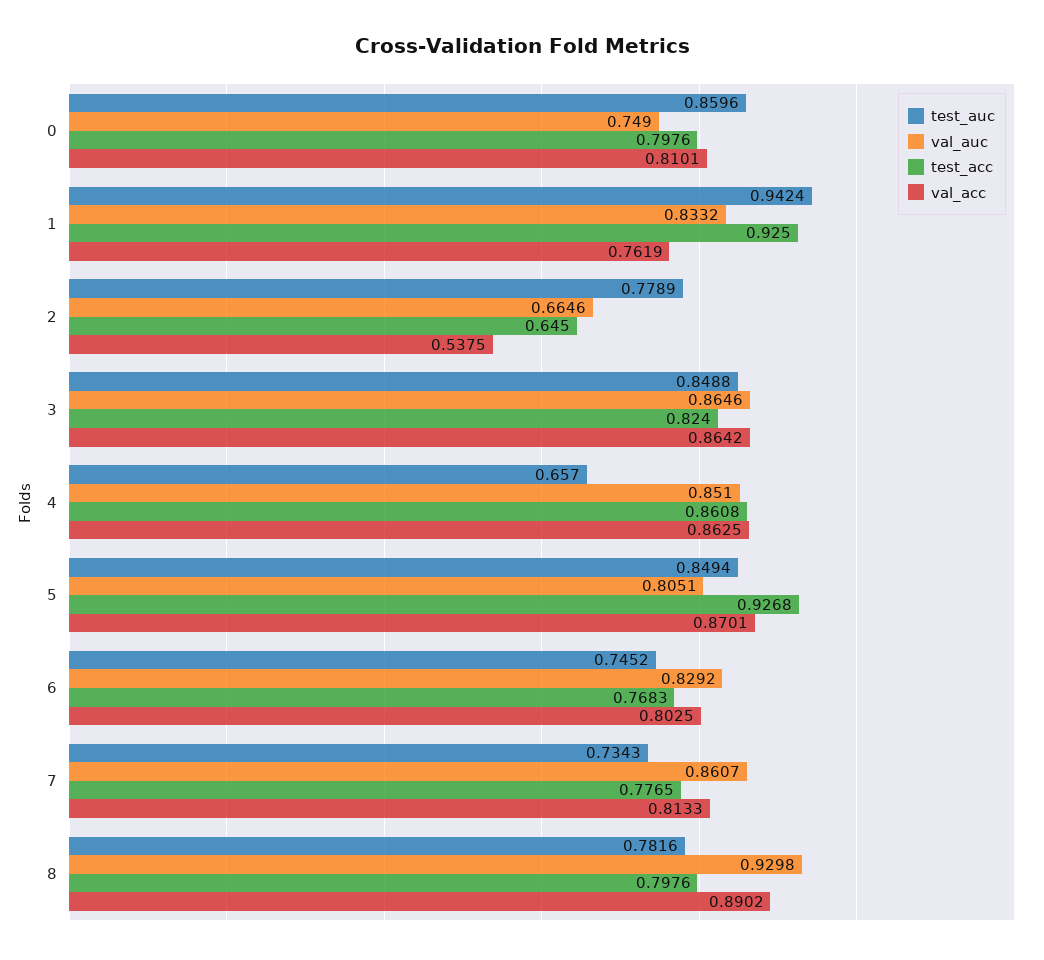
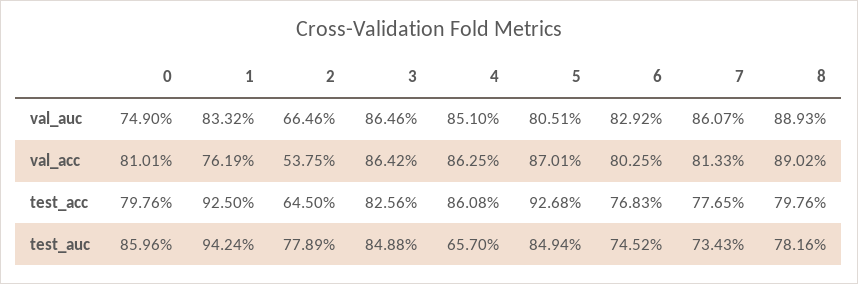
test_acc, 3: 0.824 -> 0.8256
val_auc, 8: 0.9298 -> 0.8893

